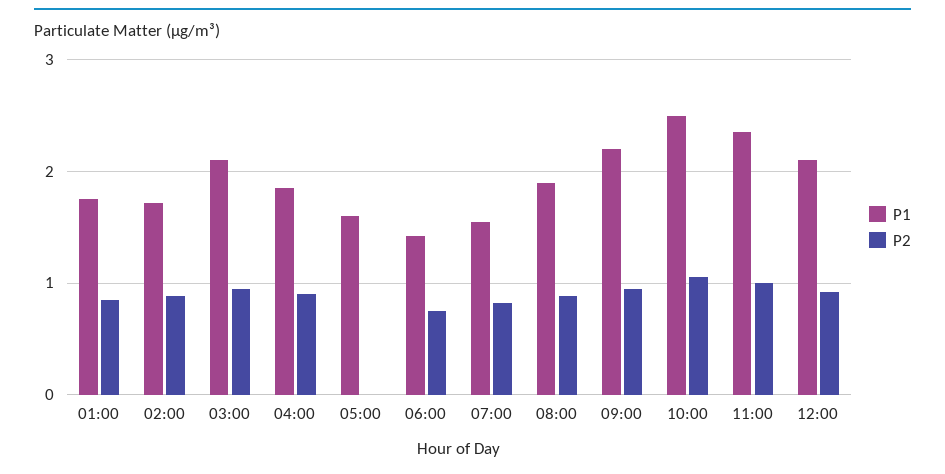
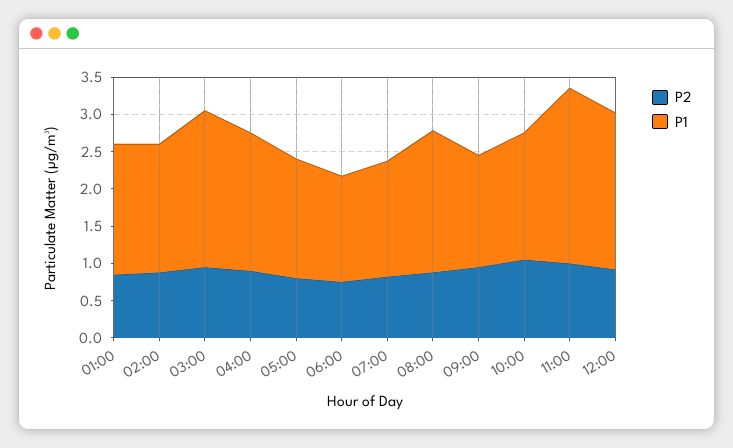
P2, 05:00: 0 -> 0.75
P1, 09:00: 2.2 -> 1.5
P1, 10:00: 2.5 -> 1.75

